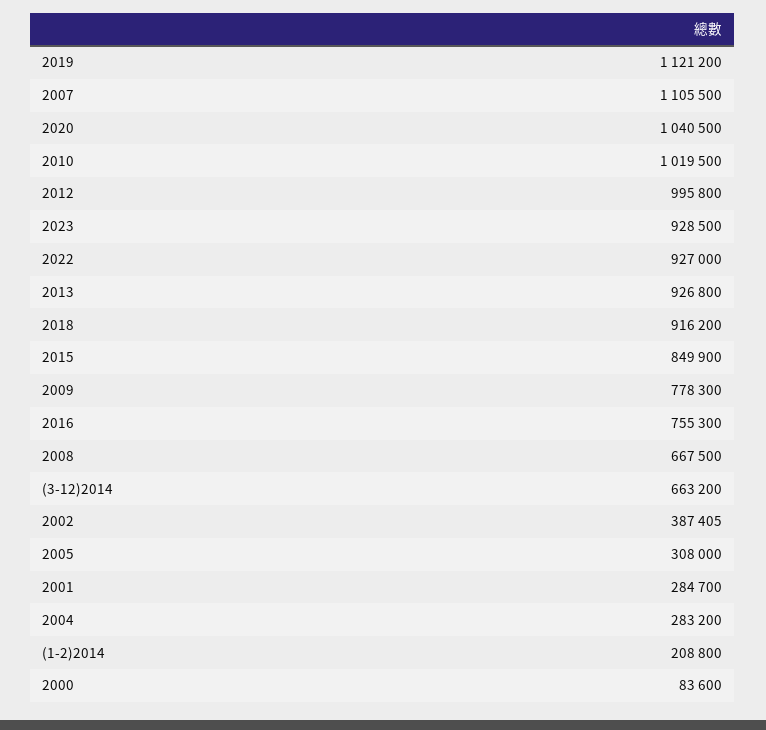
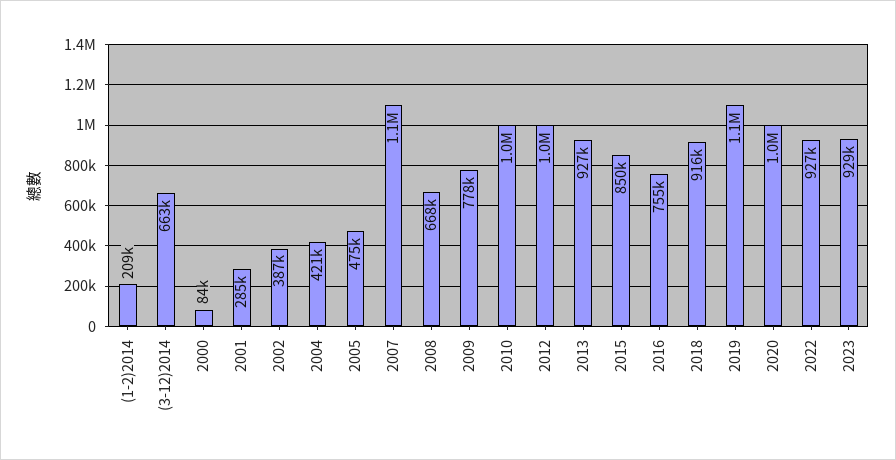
2005: 308000 -> 475000
2004: 283200 -> 421000

